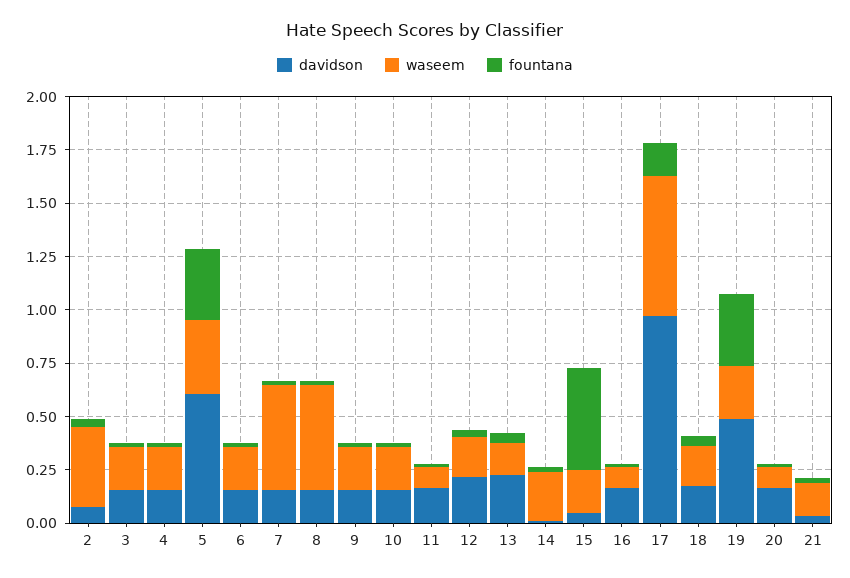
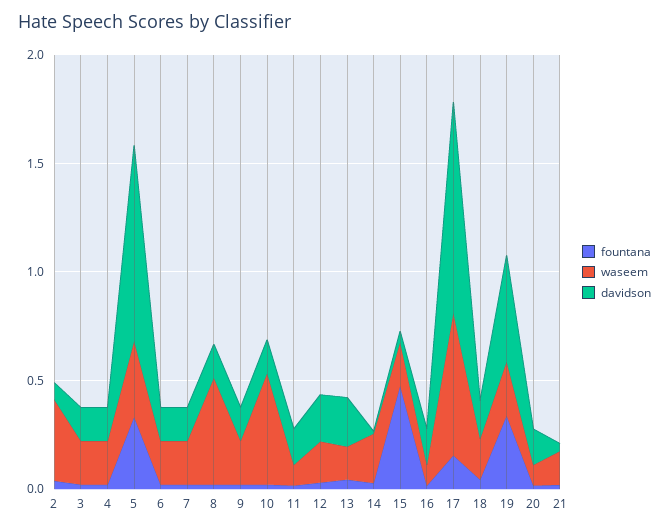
davidson, 5: 0.6 -> 0.9
waseem, 7: 0.5 -> 0.2
waseem, 10: 0.2 -> 0.5

